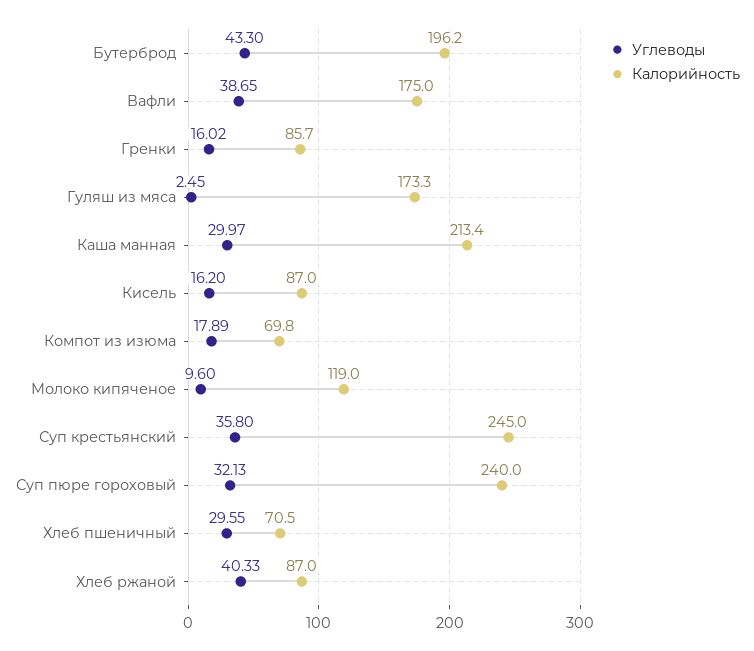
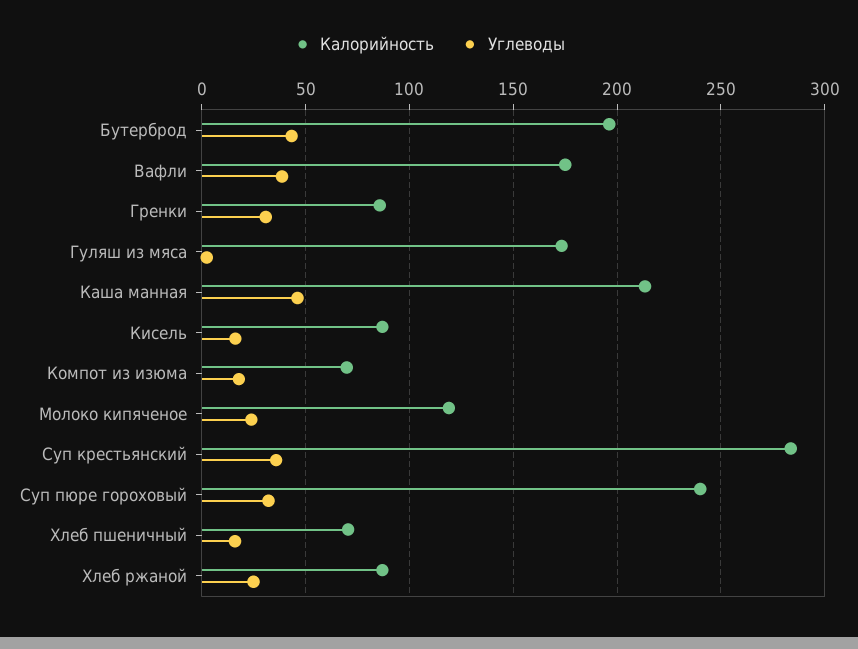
Углеводы, Гренки: 16.02 -> 30
Углеводы, Каша манная: 29.97 -> 45
Углеводы, Молоко кипяченое: 9.6 -> 25
Калорийность, Суп крестьянский: 245 -> 285
Углеводы, Хлеб пшеничный: 29.55 -> 15
Углеводы, Хлеб ржаной: 40.33 -> 25

